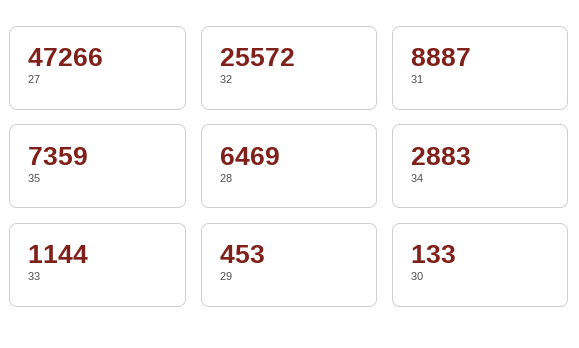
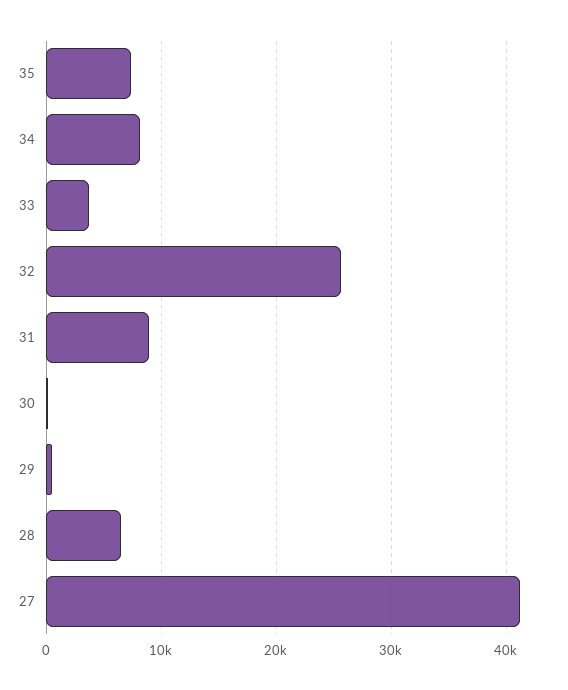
27: 47266 -> 41000
34: 2883 -> 8000
33: 1144 -> 4000

